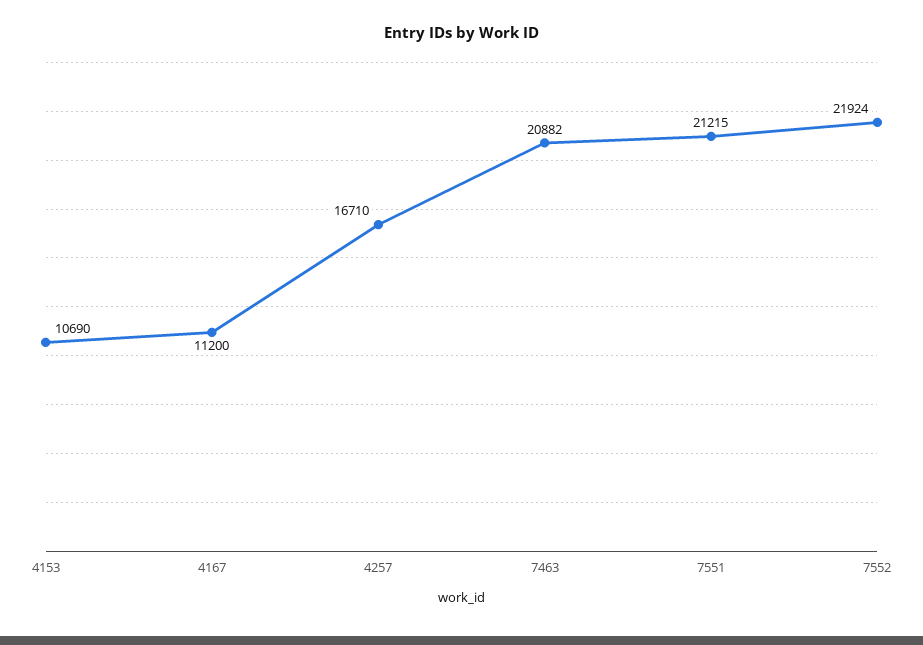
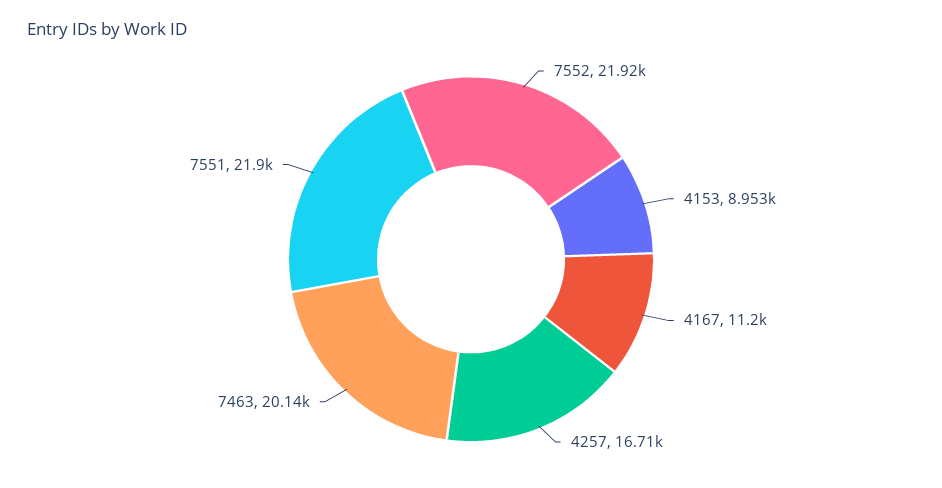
4153: 10690 -> 8953
7463: 20882 -> 20140
7551: 21215 -> 21900

